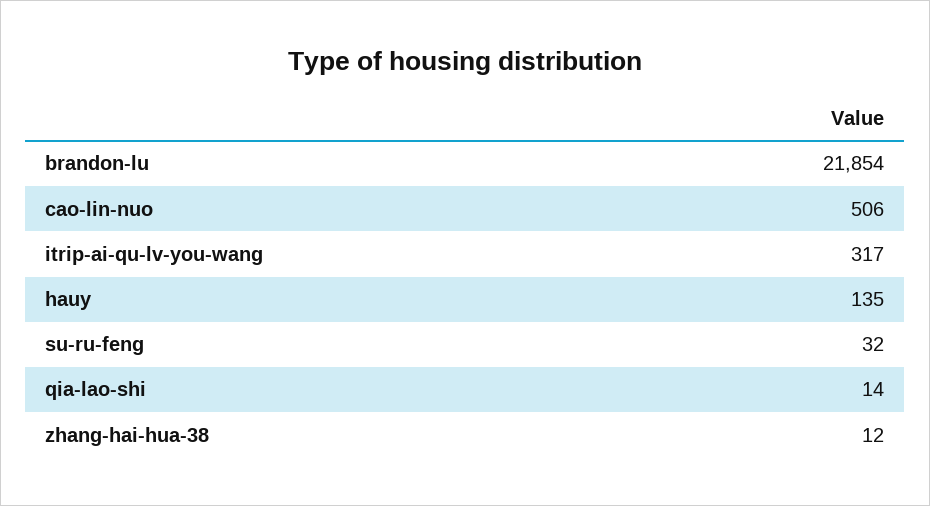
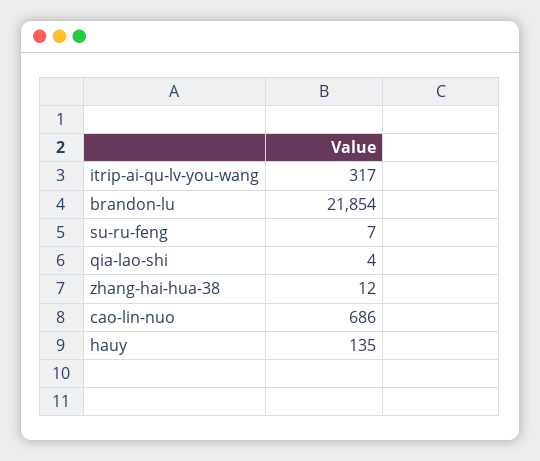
cao-lin-nuo: 506 -> 686
su-ru-feng: 32 -> 7
qia-lao-shi: 14 -> 4

